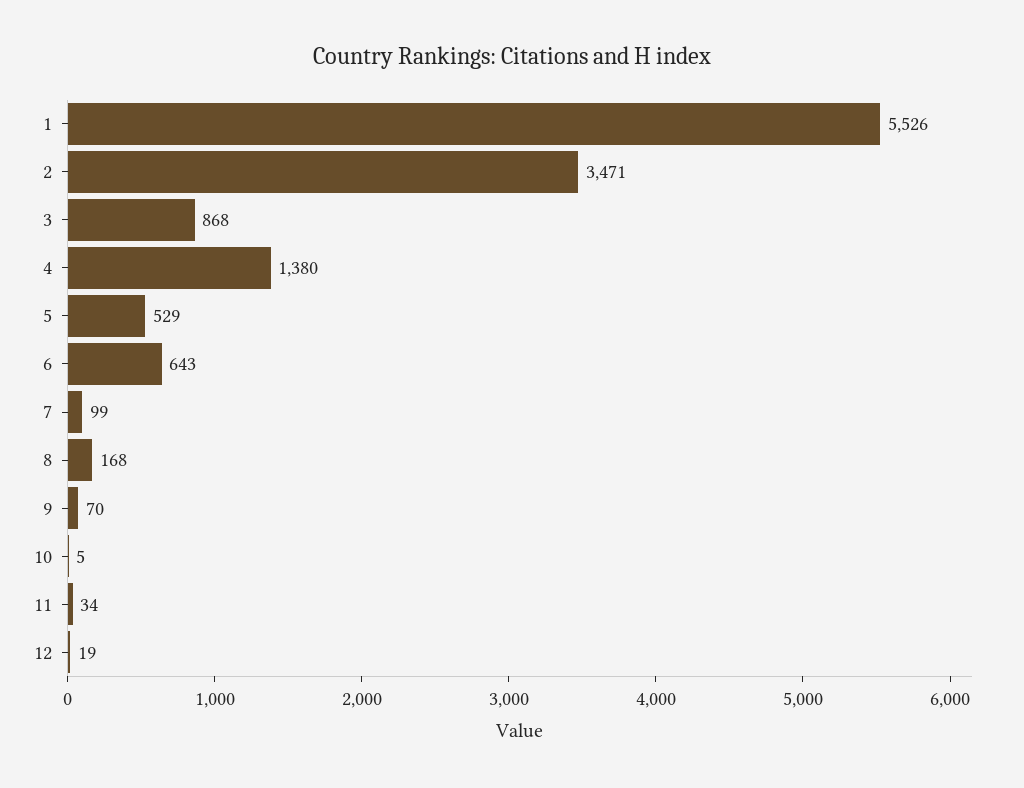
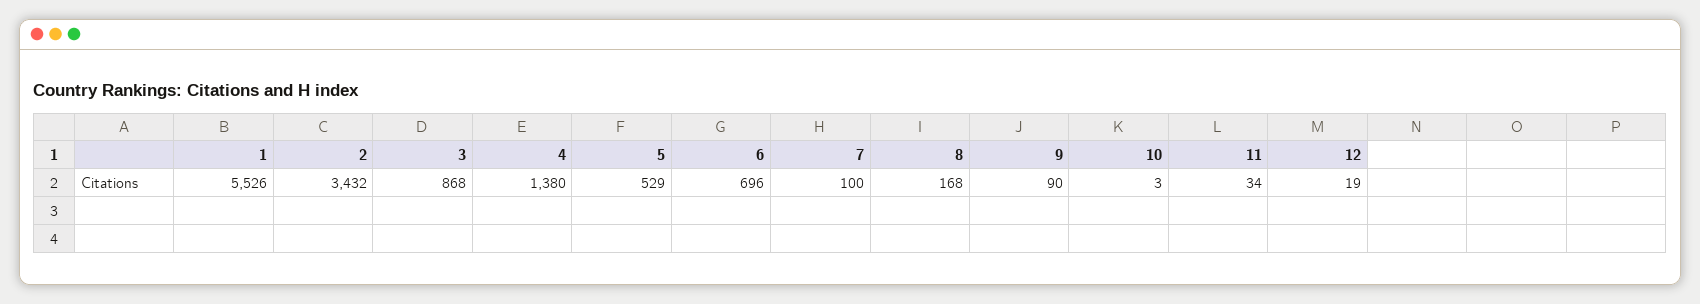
2: 3471 -> 3432
6: 643 -> 696
7: 99 -> 100
9: 70 -> 90
10: 5 -> 3

